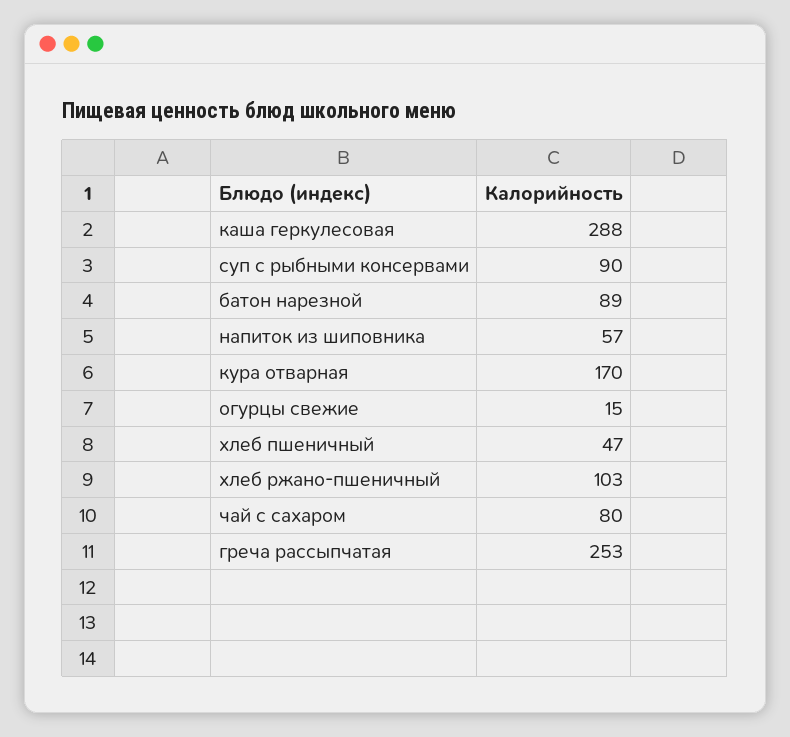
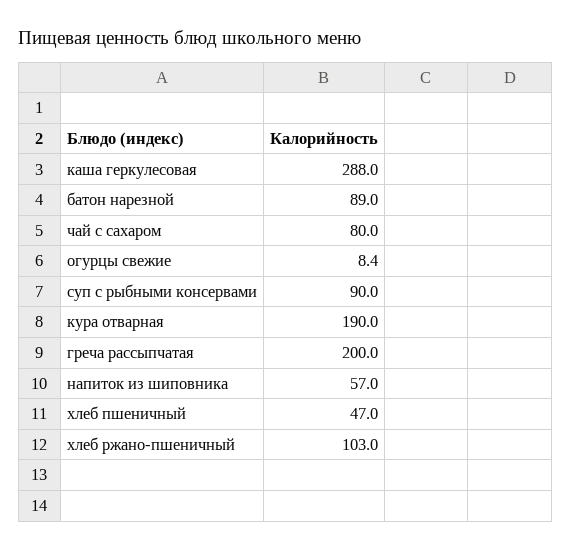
кура отварная: 170 -> 190
огурцы свежие: 15 -> 8.4
греча рассыпчатая: 253 -> 200

